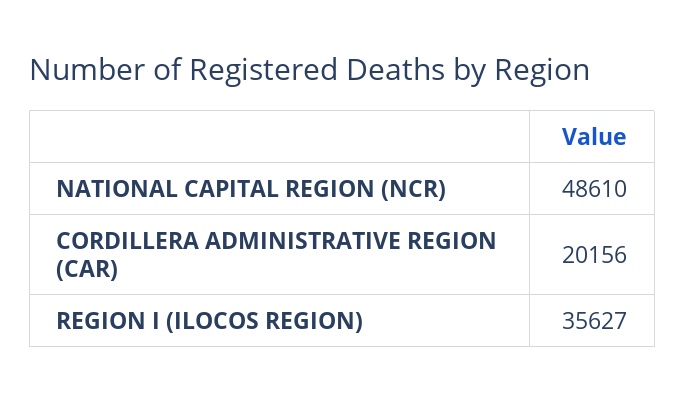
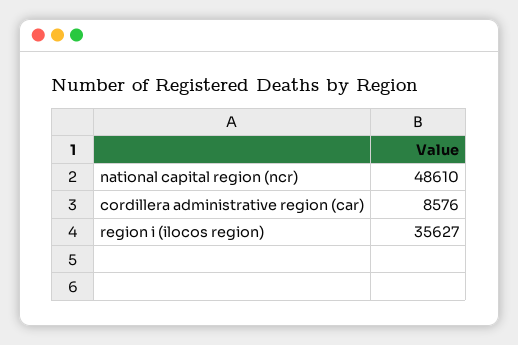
CORDILLERA ADMINISTRATIVE REGION (CAR): 20156 -> 8576

